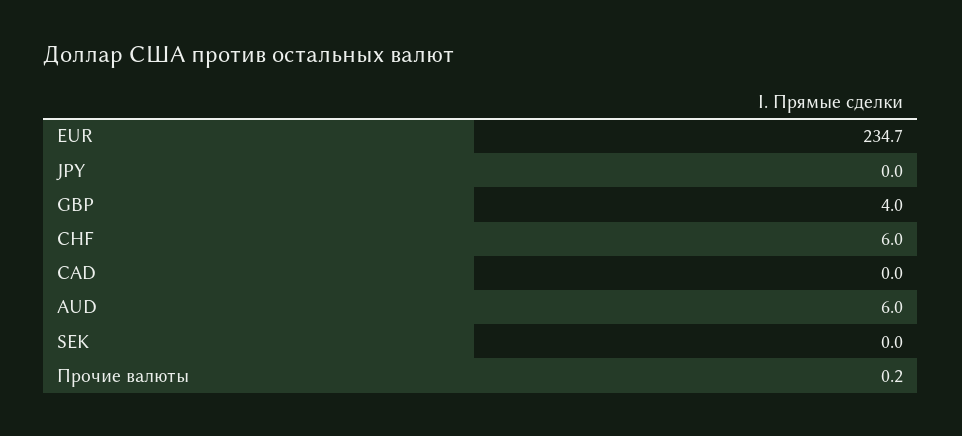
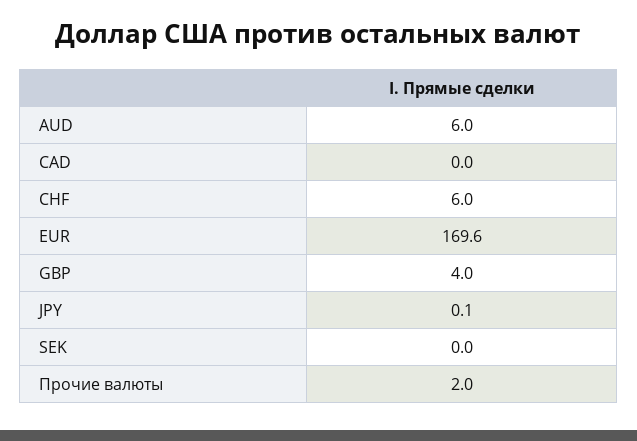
EUR: 234.7 -> 169.6
JPY: 0 -> 0.1
Прочие валюты: 0.2 -> 2

